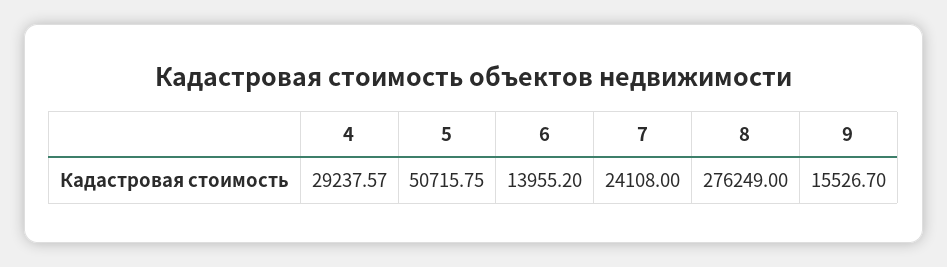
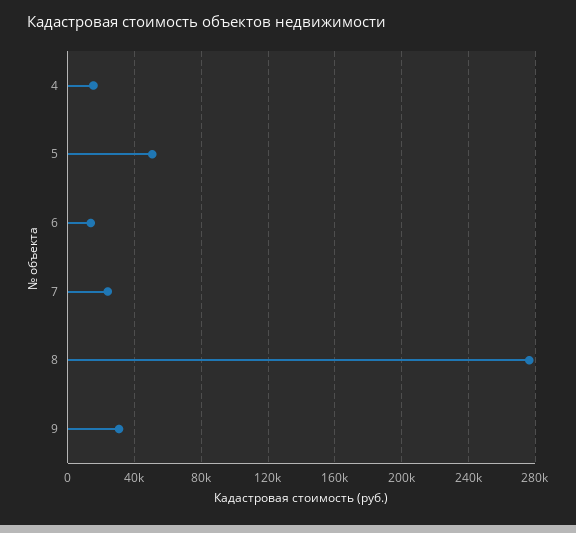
4: 29237.57 -> 15000
9: 15526.7 -> 30000

